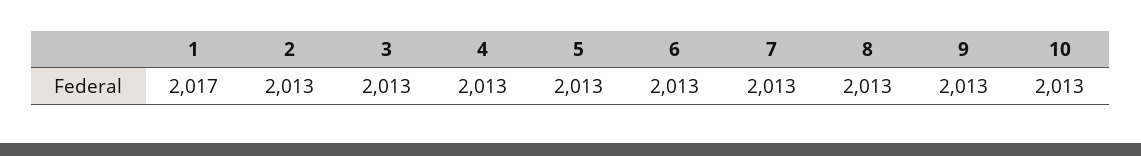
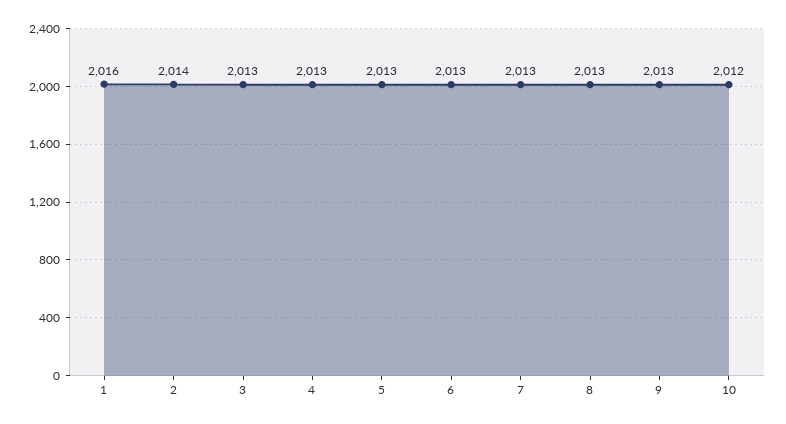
1: 2017 -> 2016
2: 2013 -> 2014
10: 2013 -> 2012

